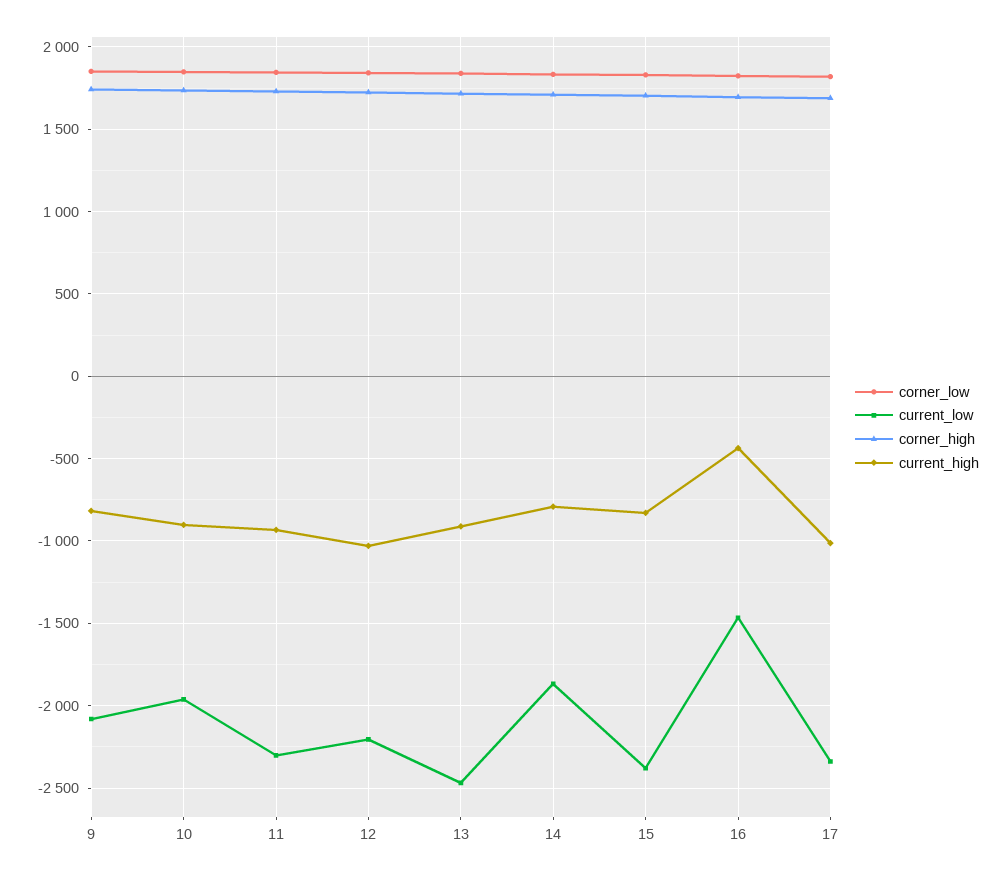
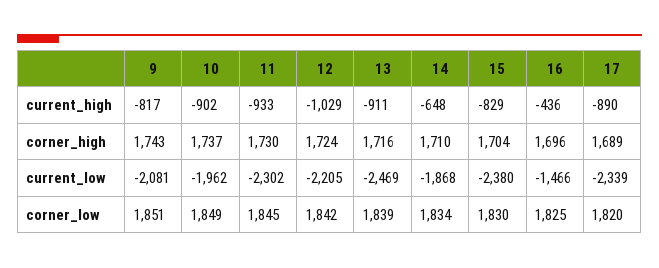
current_high, 14: -800 -> -648
current_high, 17: -1000 -> -890

